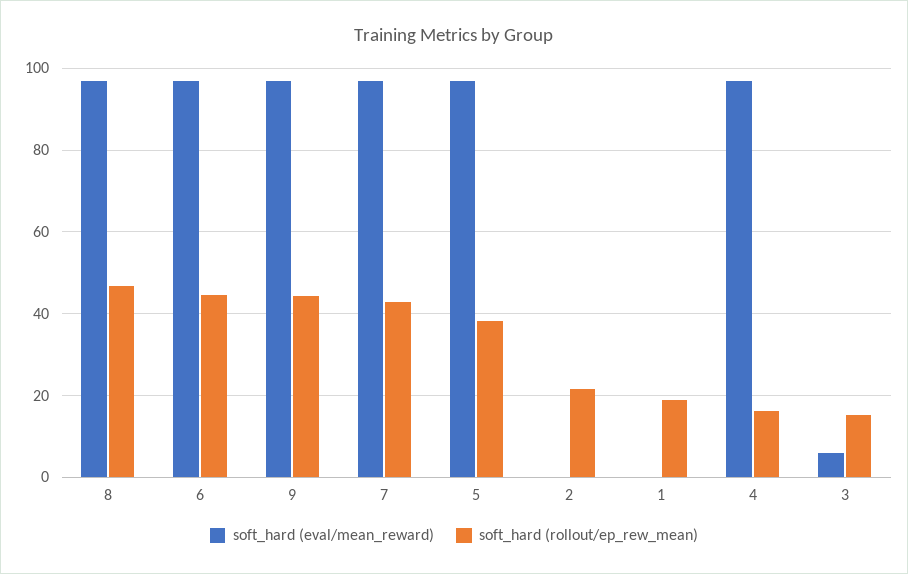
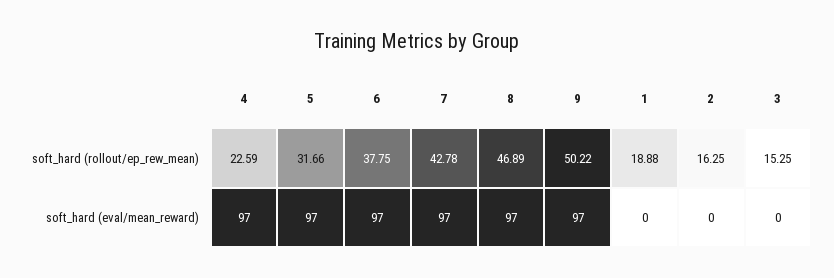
soft_hard (rollout/ep_rew_mean), 6: 44 -> 37.75
soft_hard (rollout/ep_rew_mean), 9: 44 -> 50.22
soft_hard (rollout/ep_rew_mean), 5: 38 -> 31.66
soft_hard (rollout/ep_rew_mean), 2: 22 -> 16.25
soft_hard (rollout/ep_rew_mean), 4: 16 -> 22.59
soft_hard (eval/mean_reward), 3: 6 -> 0

